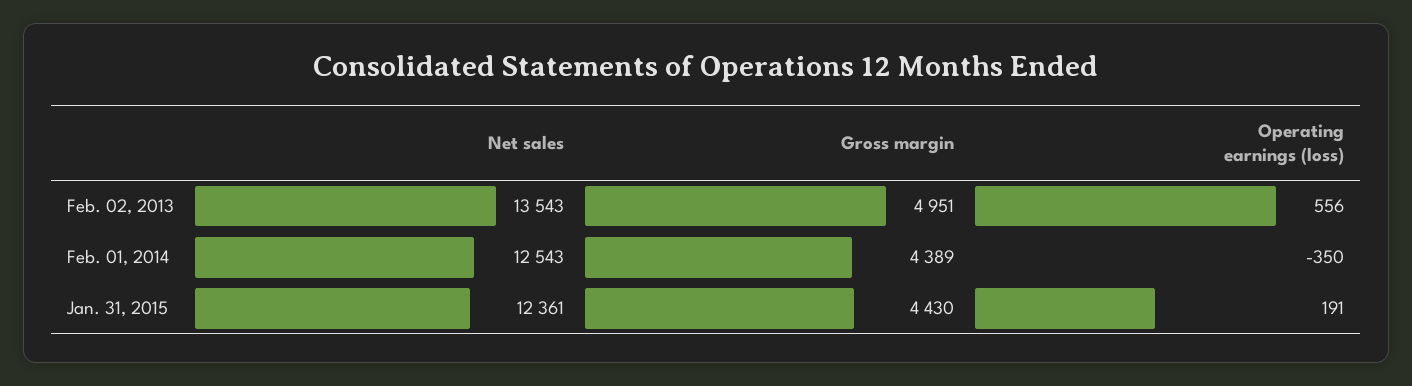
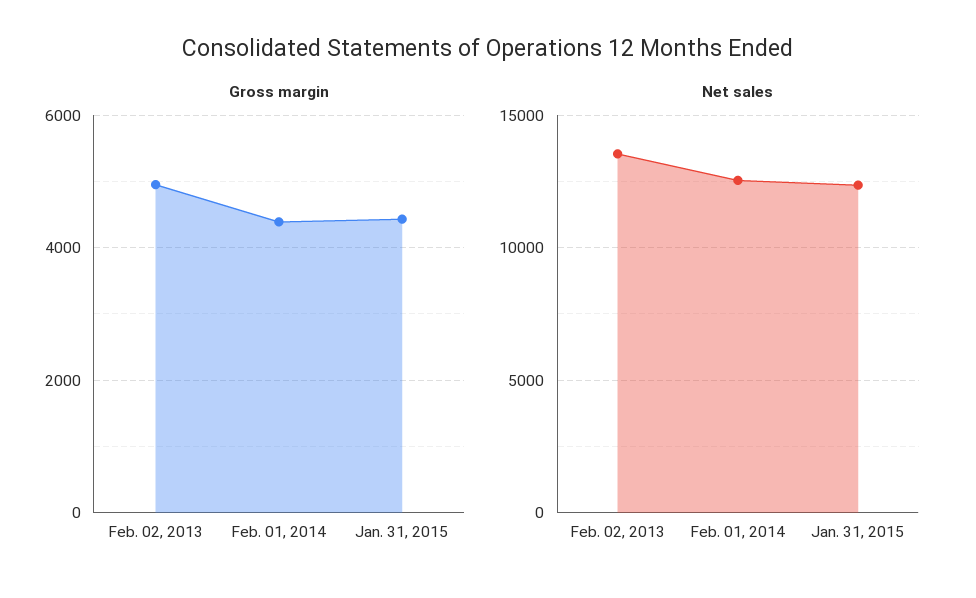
Operating earnings (loss), Feb. 02, 2013: 556 -> none
Operating earnings (loss), Feb. 01, 2014: -350 -> none
Operating earnings (loss), Jan. 31, 2015: 191 -> none

